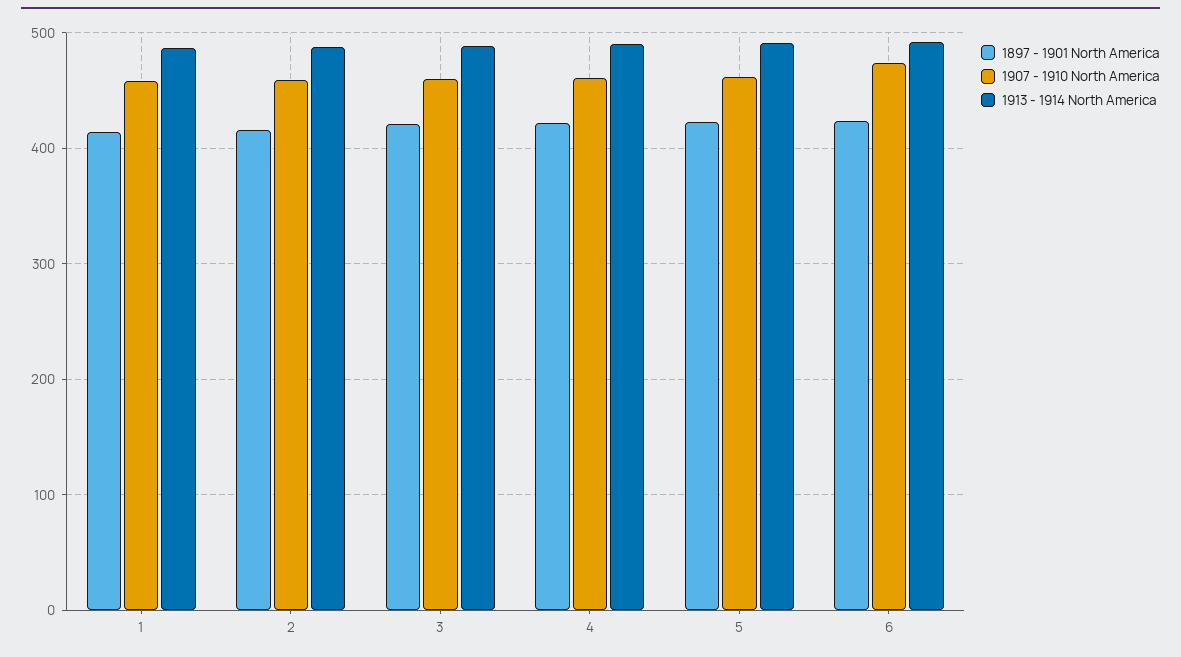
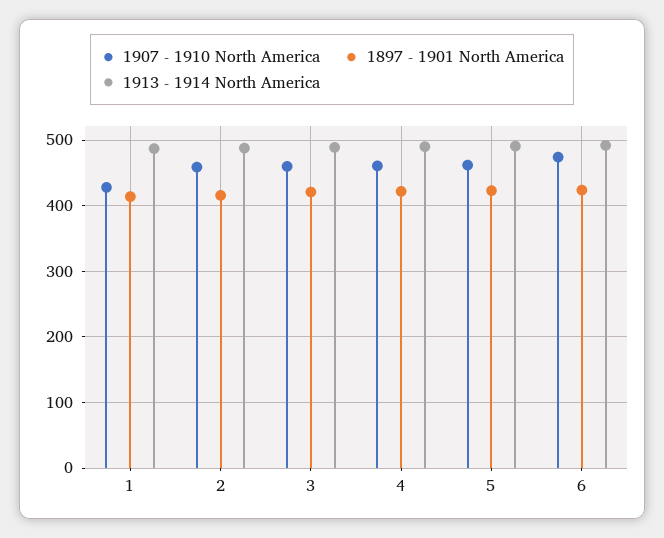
1907 - 1910 North America, 1: 460 -> 430

